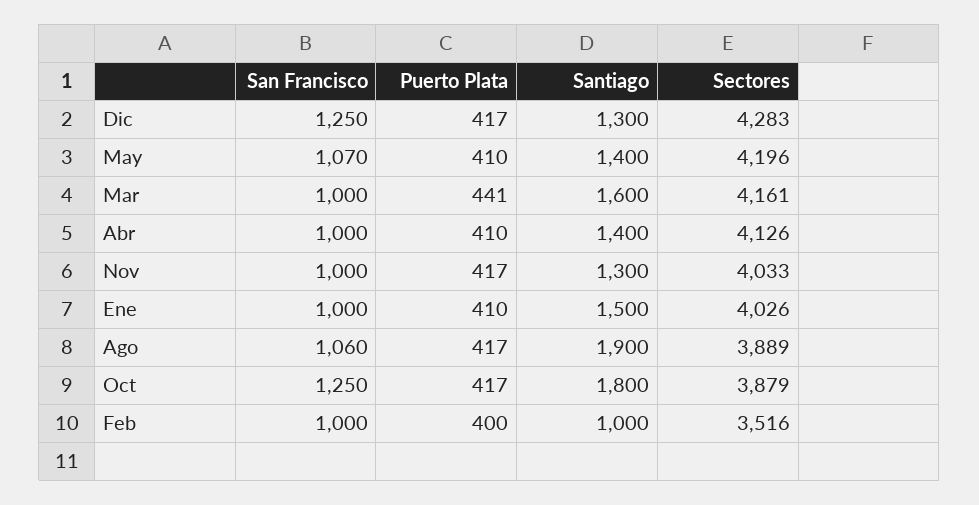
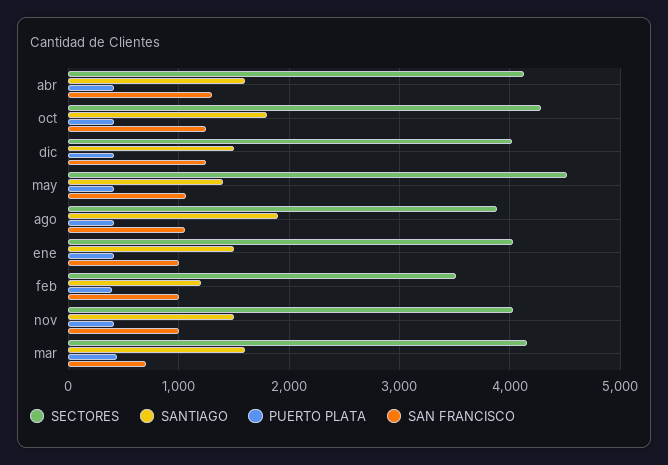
Santiago, Dic: 1300 -> 1500
Sectores, Dic: 4283 -> 4000
Sectores, May: 4196 -> 4500
San Francisco, Mar: 1000 -> 700
San Francisco, Abr: 1000 -> 1300
Santiago, Abr: 1400 -> 1600
Santiago, Nov: 1300 -> 1500
Sectores, Oct: 3879 -> 4300
Santiago, Feb: 1000 -> 1200

